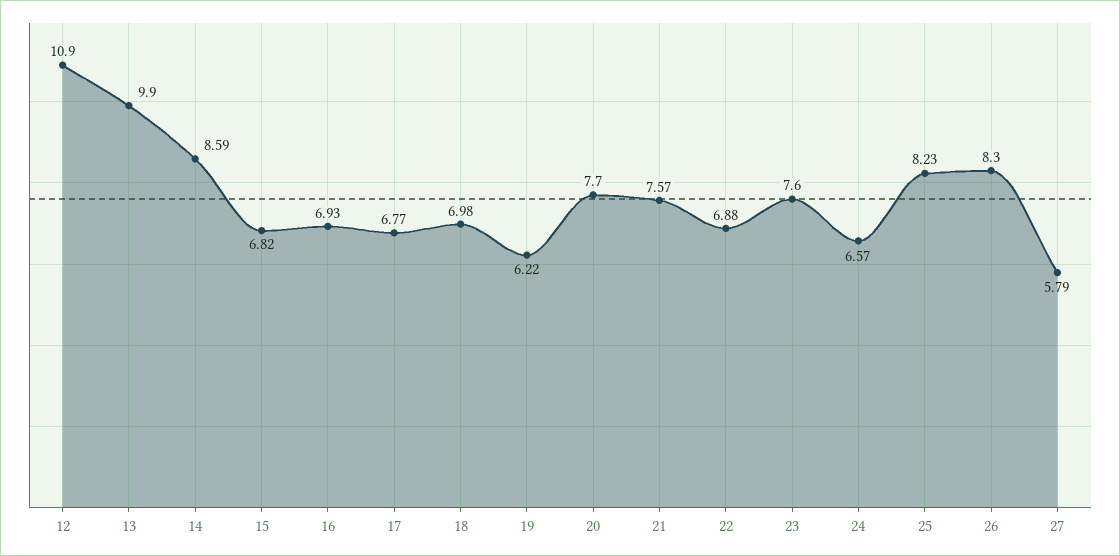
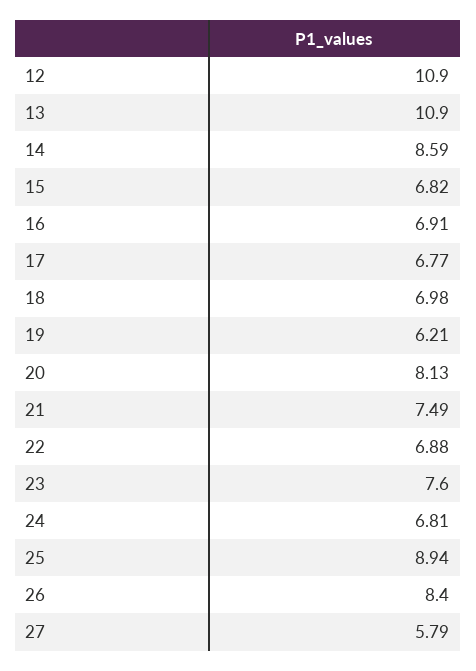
13: 9.9 -> 10.9
16: 6.93 -> 6.91
19: 6.22 -> 6.21
20: 7.7 -> 8.13
21: 7.57 -> 7.49
24: 6.57 -> 6.81
25: 8.23 -> 8.94
26: 8.3 -> 8.4

